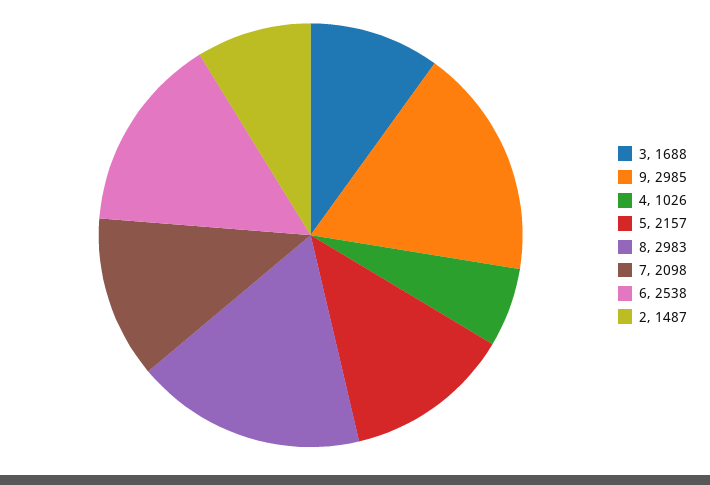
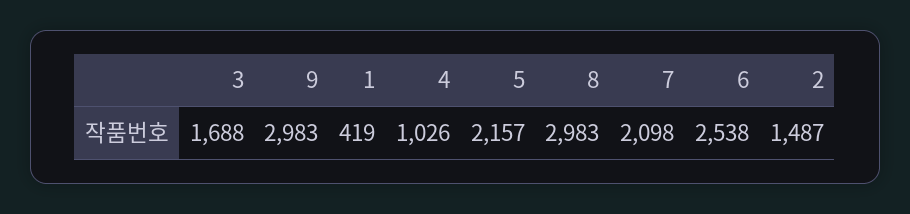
9: 2985 -> 2983
1: none -> 419

